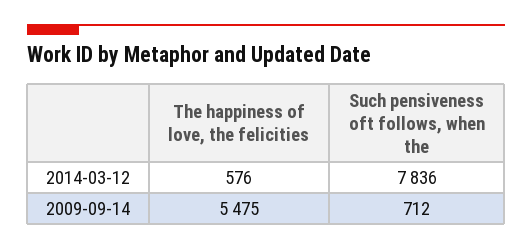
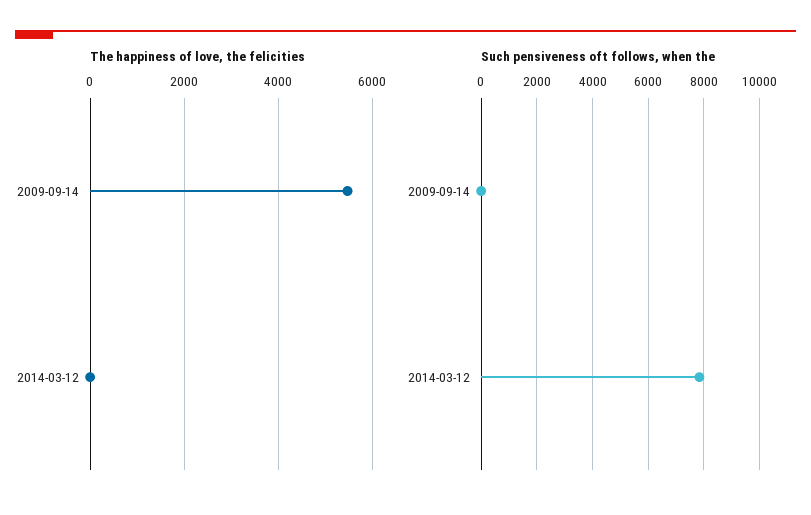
The happiness of love, the felicities, 2014-03-12: 576 -> 0
Such pensiveness oft follows, when the, 2009-09-14: 712 -> 0

